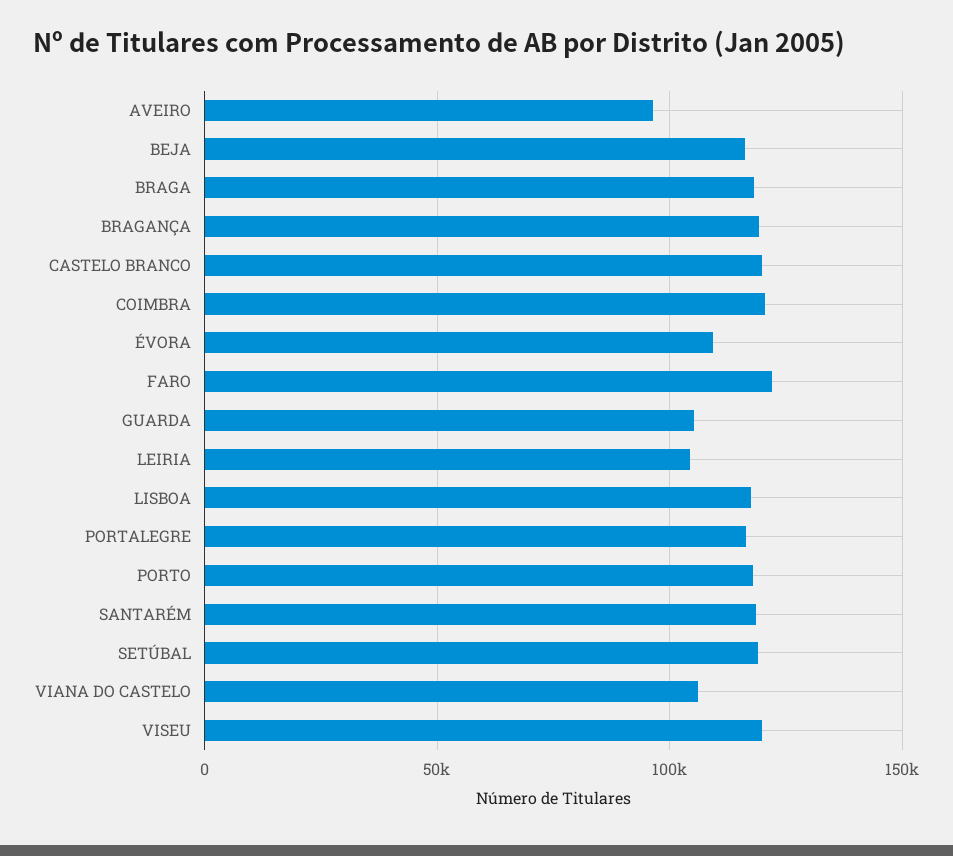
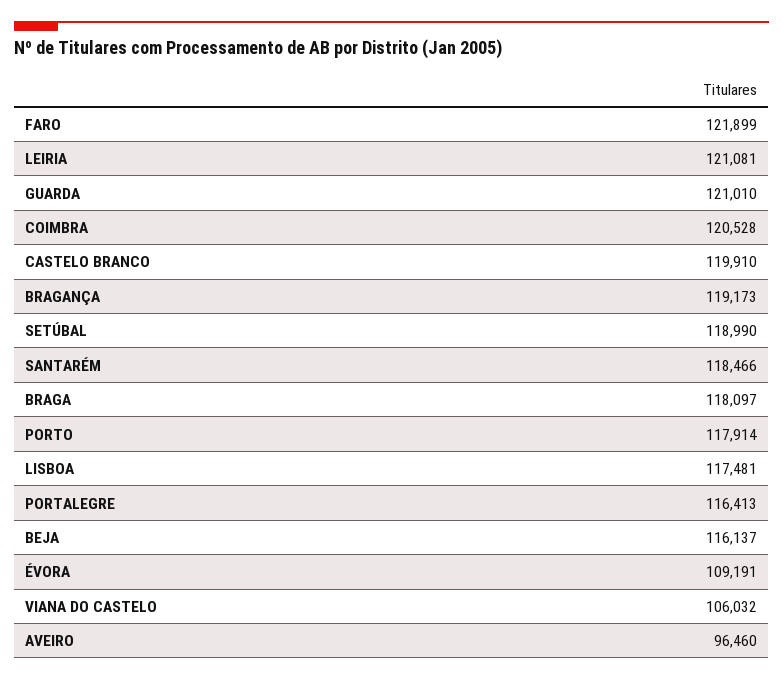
GUARDA: 105000 -> 121010
LEIRIA: 105000 -> 121081
VISEU: 120000 -> none

